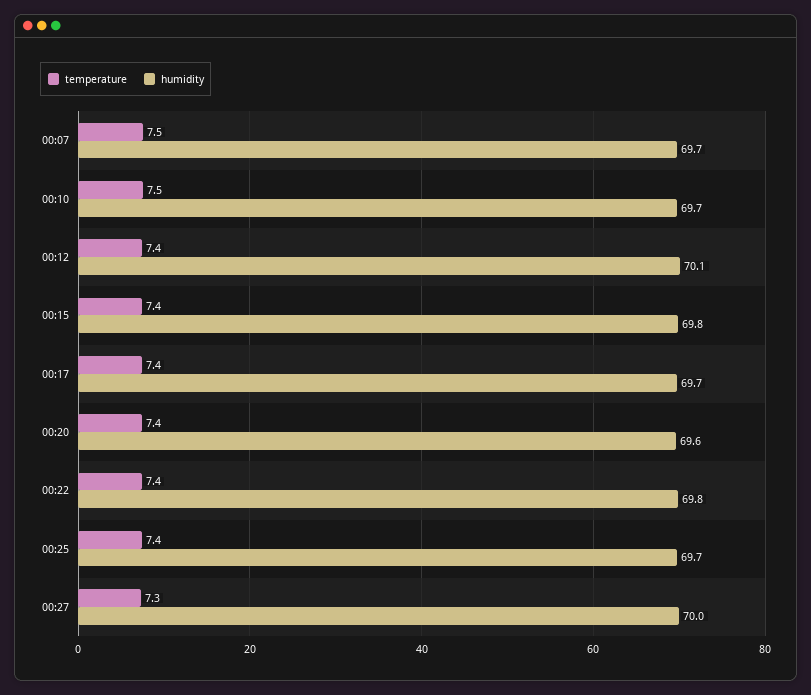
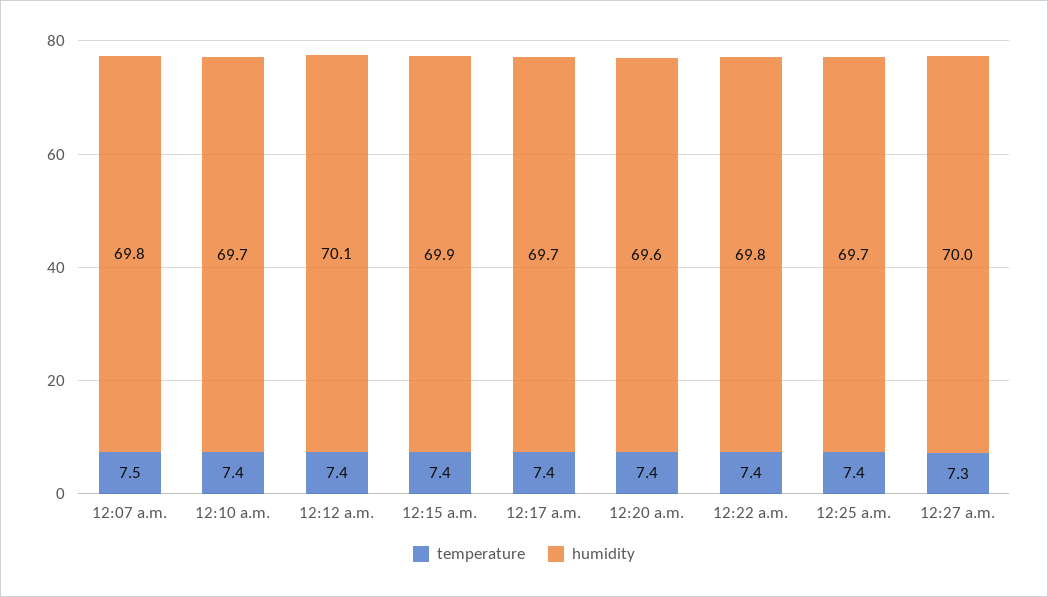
humidity, 00:07: 69.7 -> 69.8
temperature, 00:10: 7.5 -> 7.4
humidity, 00:15: 69.8 -> 69.9

